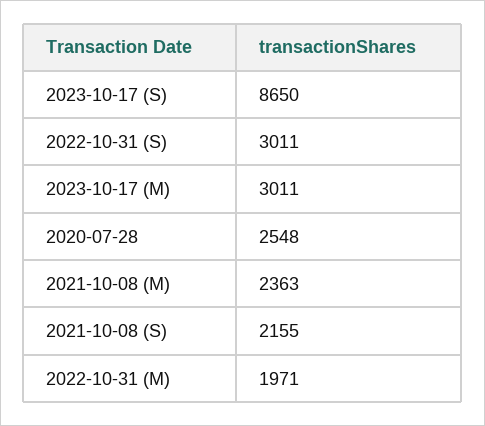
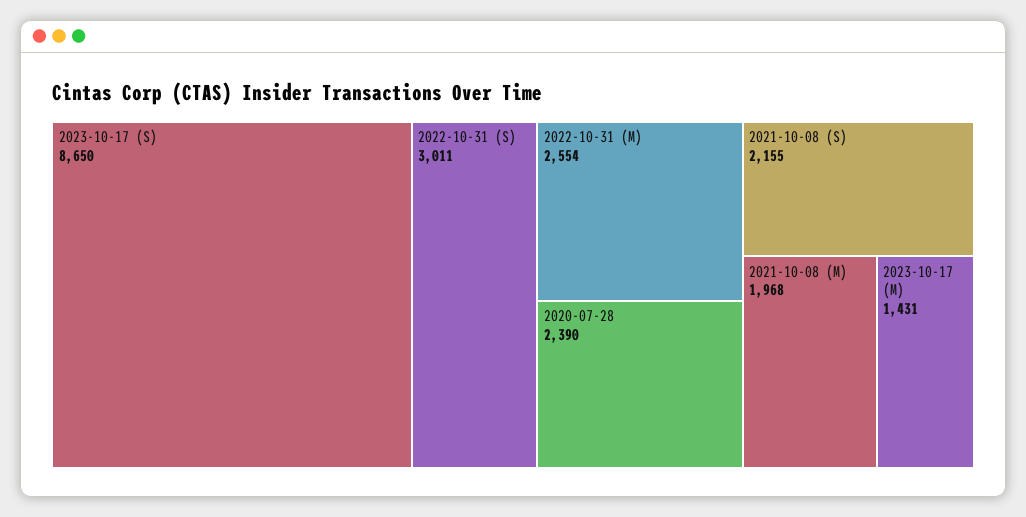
2023-10-17 (M): 3011 -> 1431
2020-07-28: 2548 -> 2390
2021-10-08 (M): 2363 -> 1968
2022-10-31 (M): 1971 -> 2554

